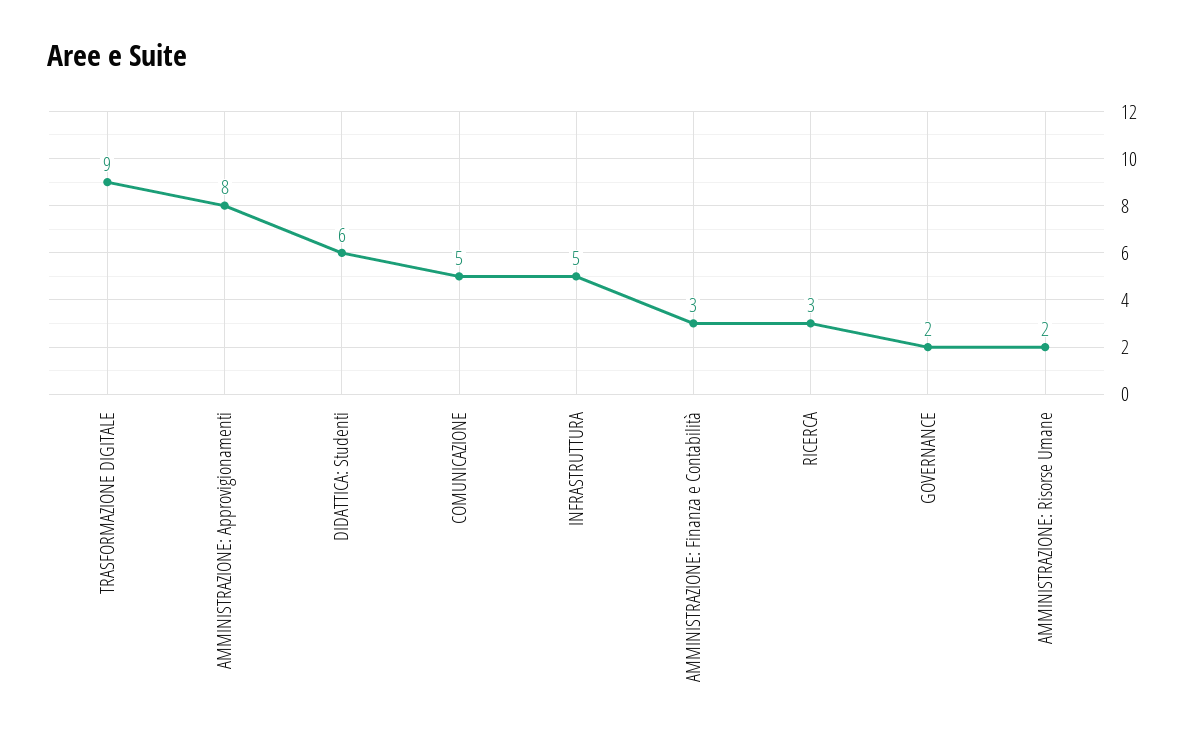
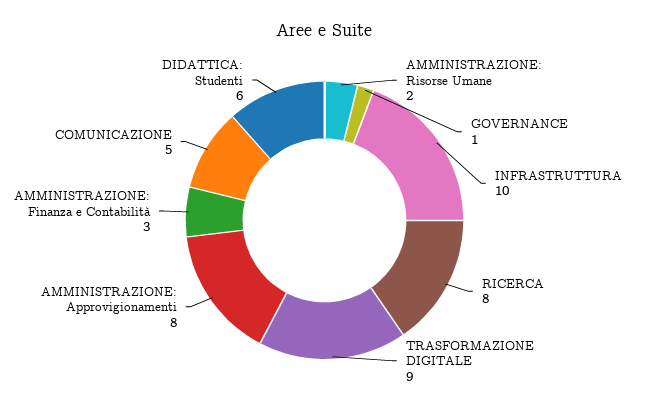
INFRASTRUTTURA: 5 -> 10
RICERCA: 3 -> 8
GOVERNANCE: 2 -> 1

